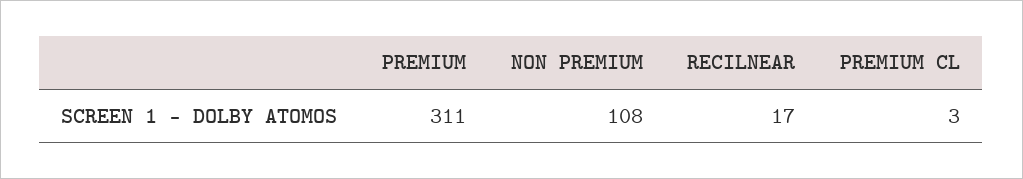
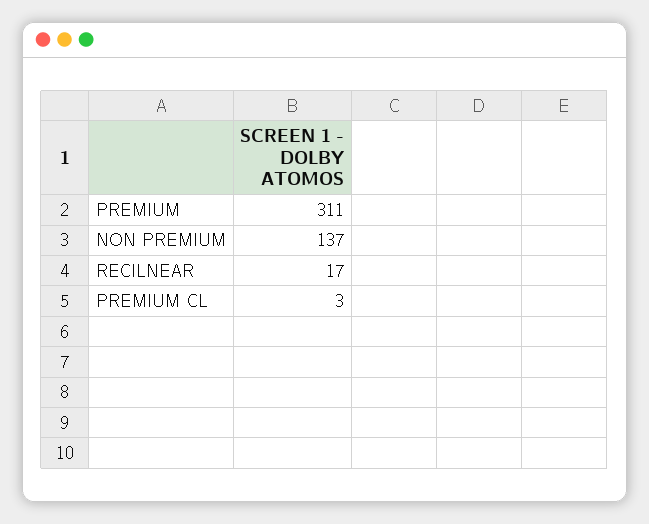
NON PREMIUM: 108 -> 137

